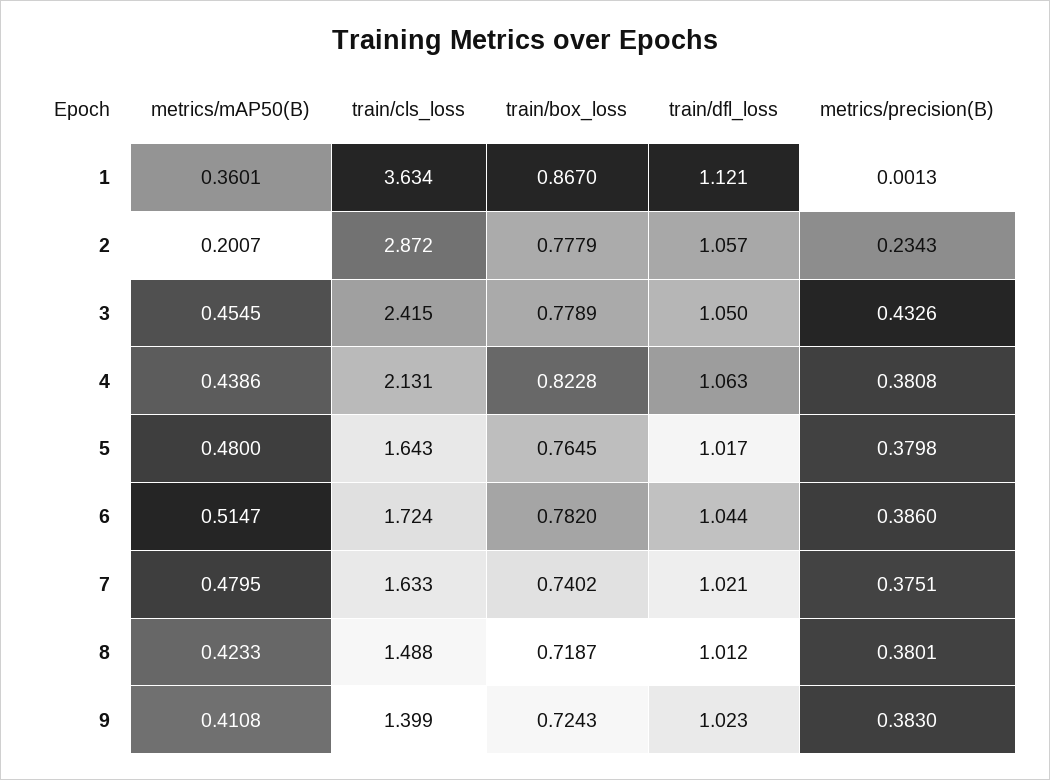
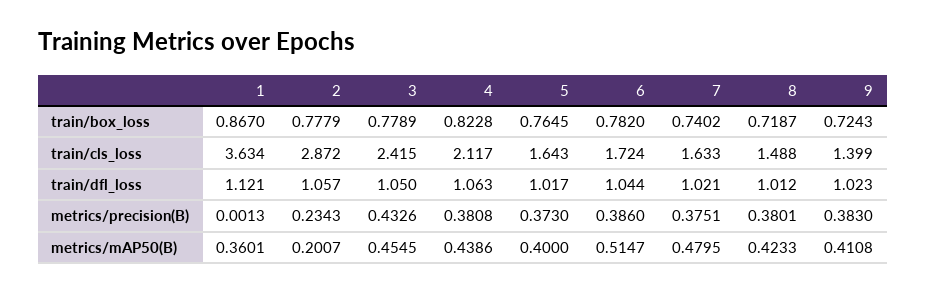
train/cls_loss, 4: 2.131 -> 2.117
metrics/mAP50(B), 5: 0.48 -> 0.4
metrics/precision(B), 5: 0.3798 -> 0.373

